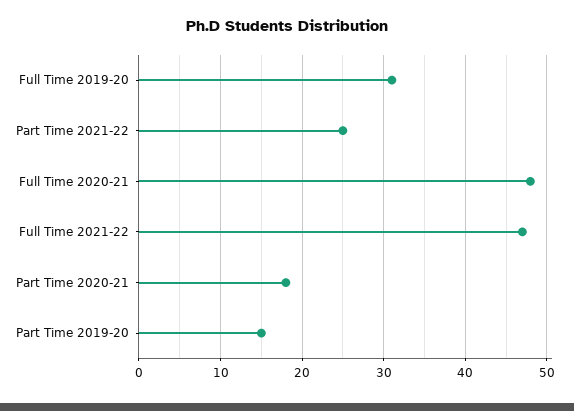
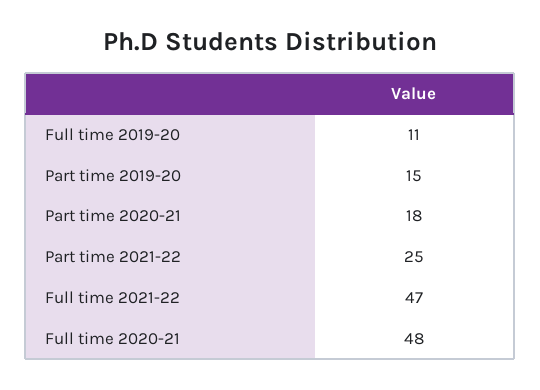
Full Time 2019-20: 31 -> 11

